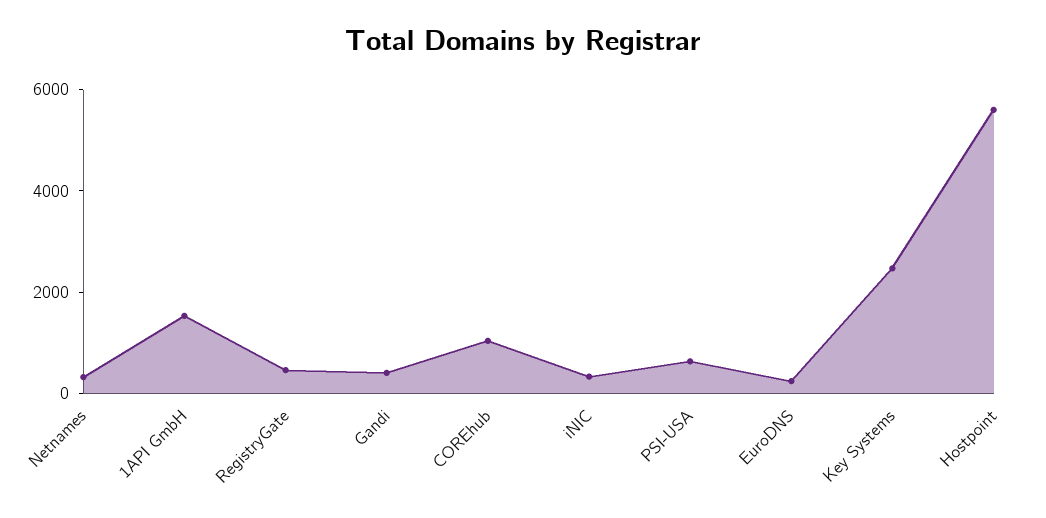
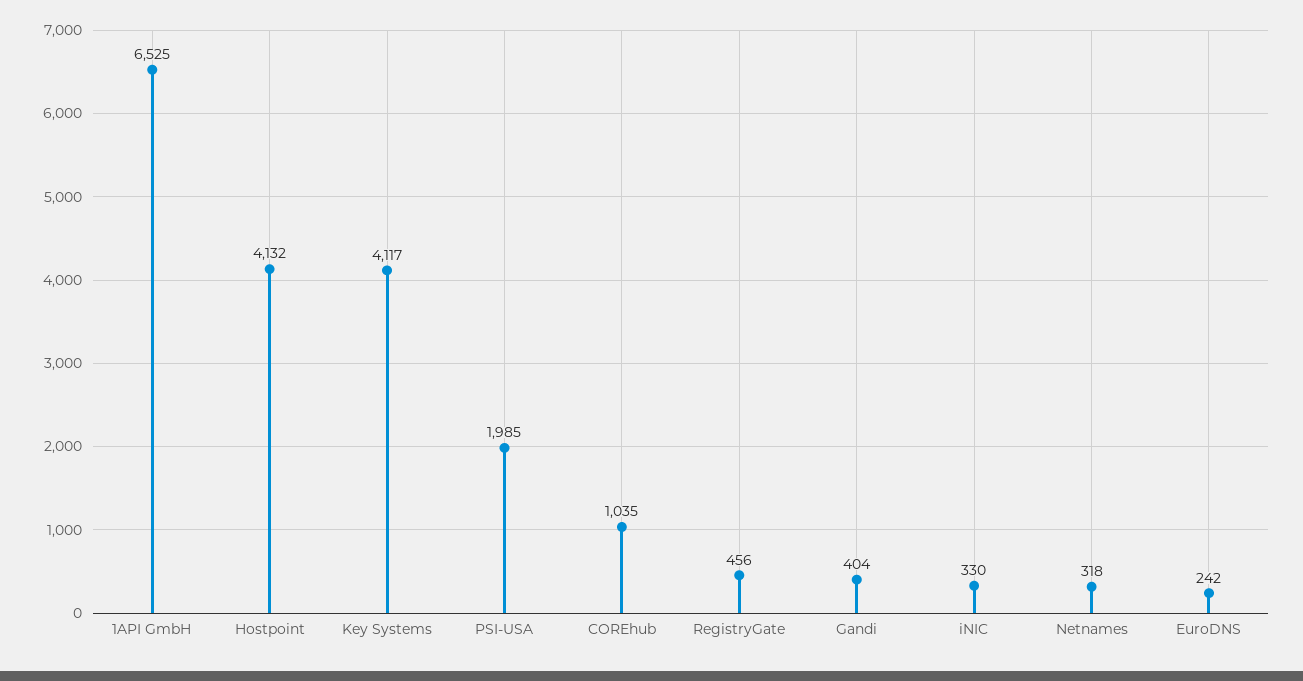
1API GmbH: 1500 -> 6525
PSI-USA: 500 -> 1985
Key Systems: 2500 -> 4117
Hostpoint: 5500 -> 4132

